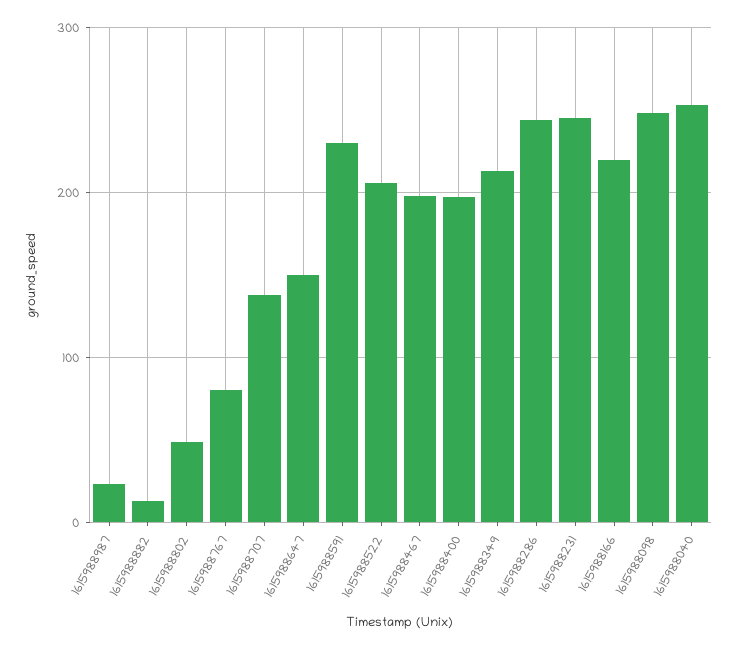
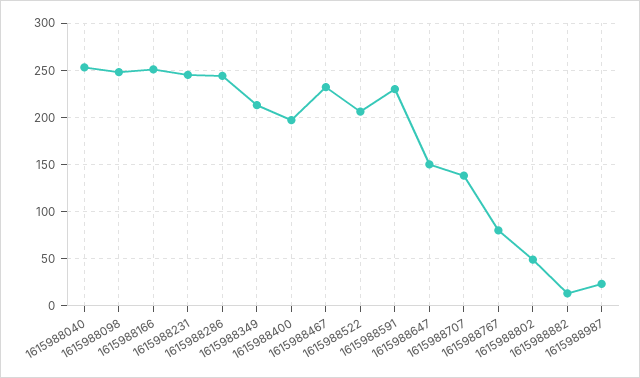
1615988467: 200 -> 230
1615988166: 220 -> 250

